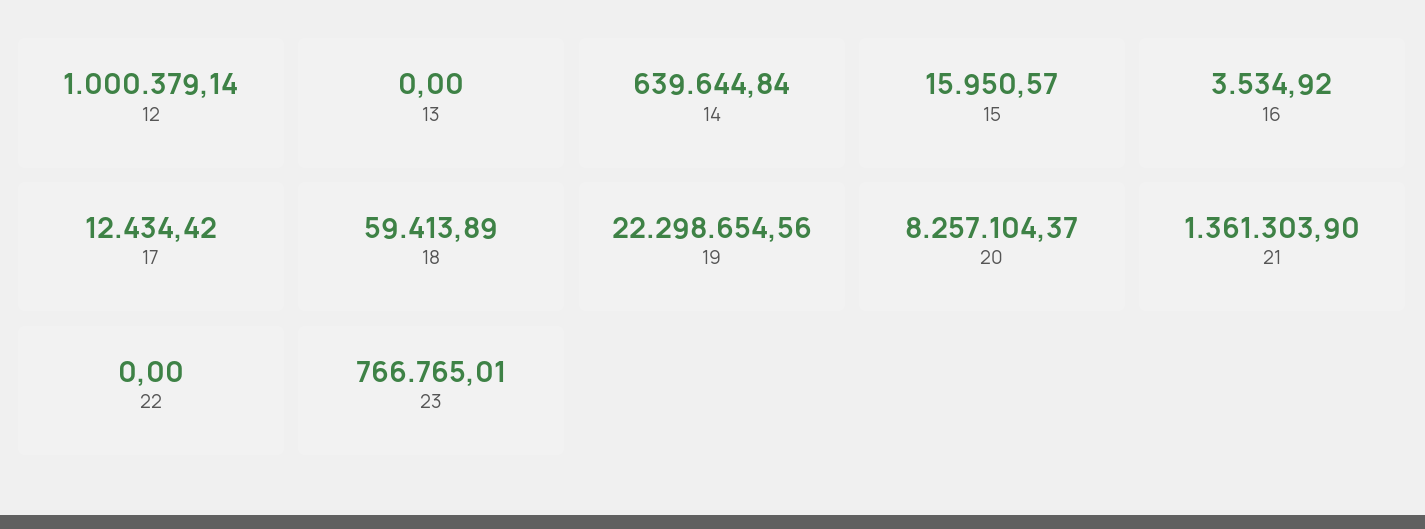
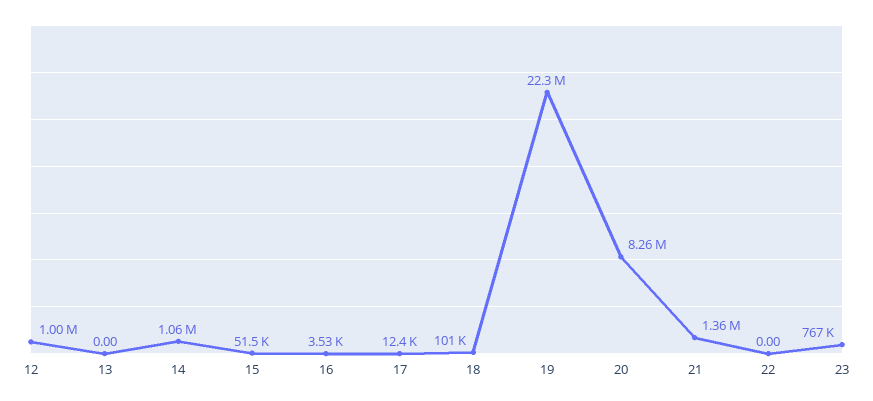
14: 639644.84 -> 1060000
15: 15950.57 -> 51500
18: 59413.89 -> 101000

